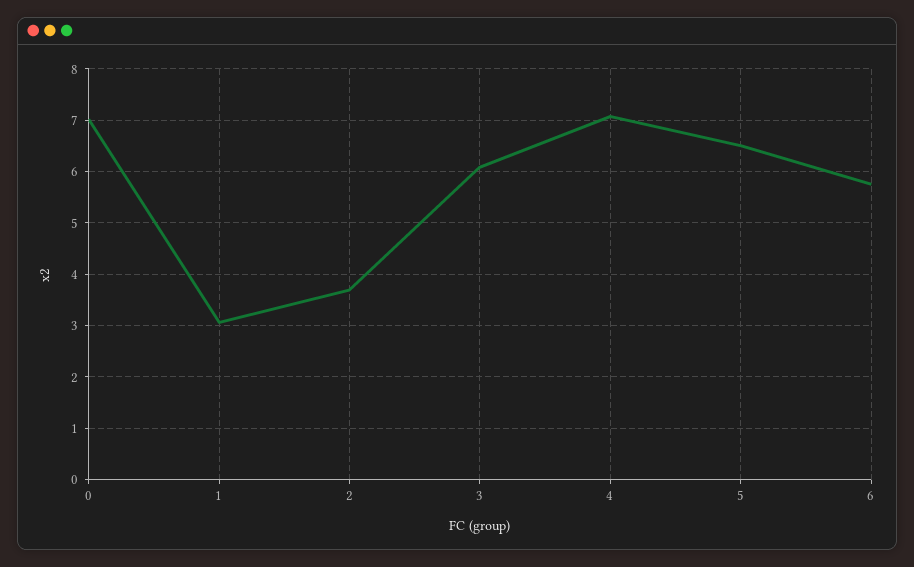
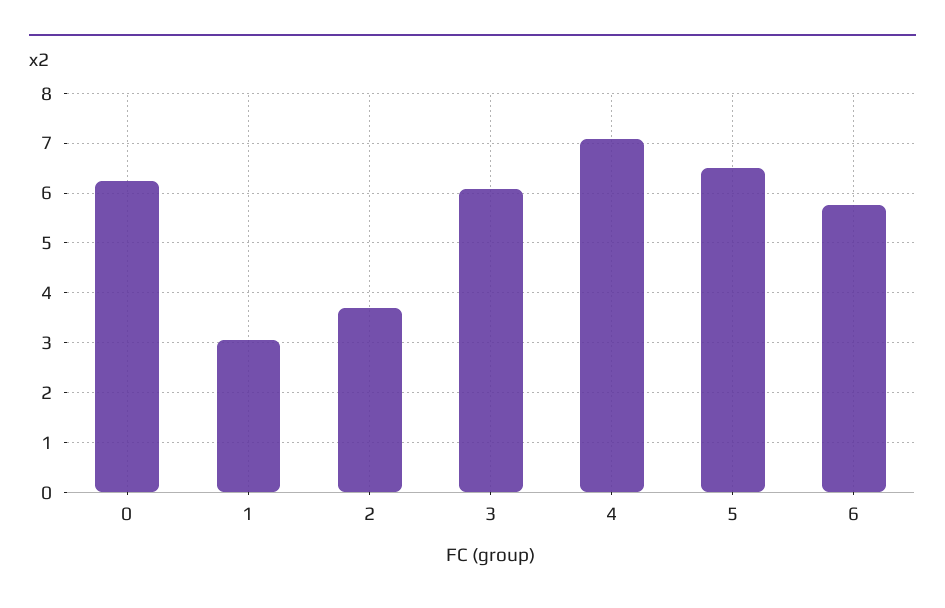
0: 7 -> 6.2

